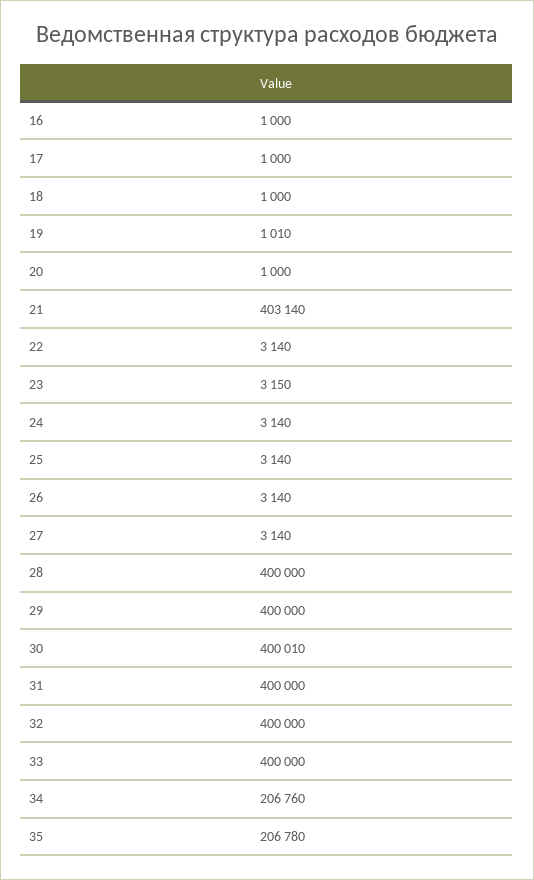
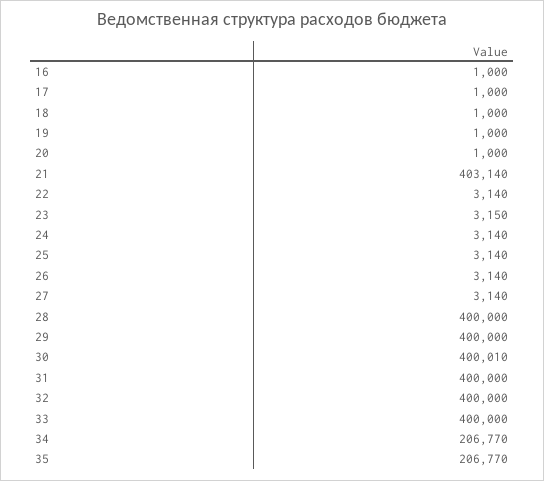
19: 1010 -> 1000
34: 206760 -> 206770
35: 206780 -> 206770

